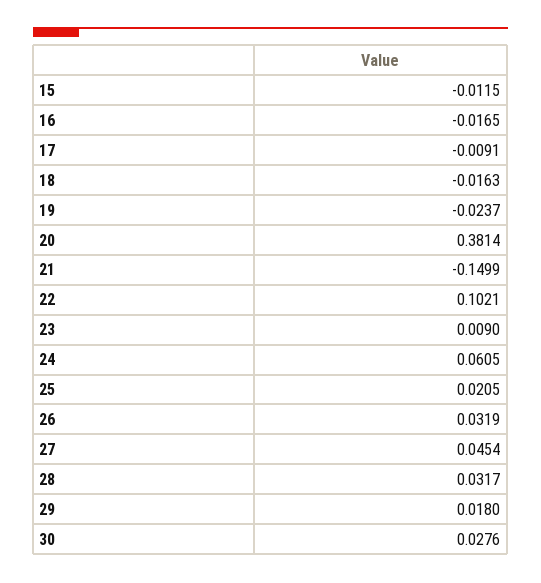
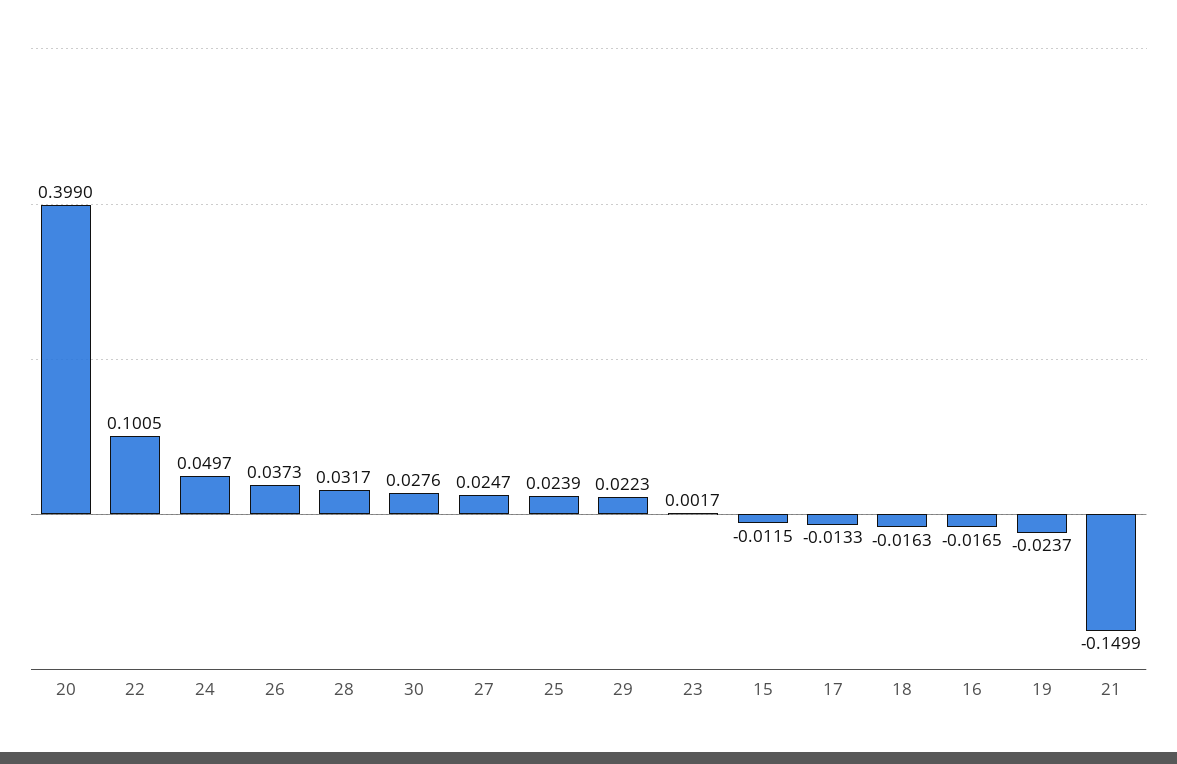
17: -0.0091 -> -0.0133
20: 0.3814 -> 0.399
22: 0.1021 -> 0.1005
23: 0.009 -> 0.0017
24: 0.0605 -> 0.0497
25: 0.0205 -> 0.0239
26: 0.0319 -> 0.0373
27: 0.0454 -> 0.0247
29: 0.018 -> 0.0223

